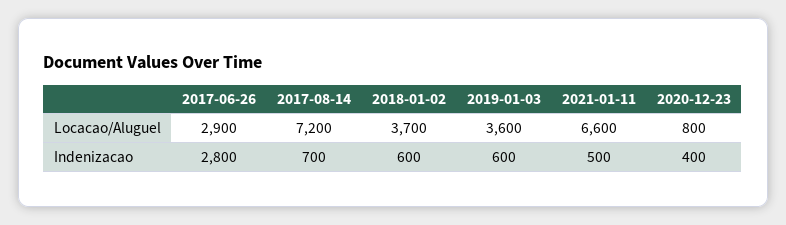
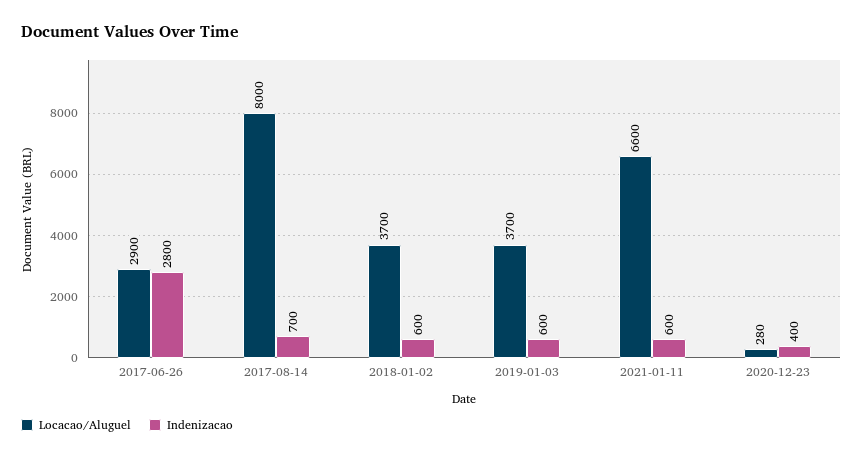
Locacao/Aluguel, 2017-08-14: 7200 -> 8000
Locacao/Aluguel, 2019-01-03: 3600 -> 3700
Locacao/Aluguel, 2020-12-23: 800 -> 280
Indenizacao, 2021-01-11: 500 -> 600

